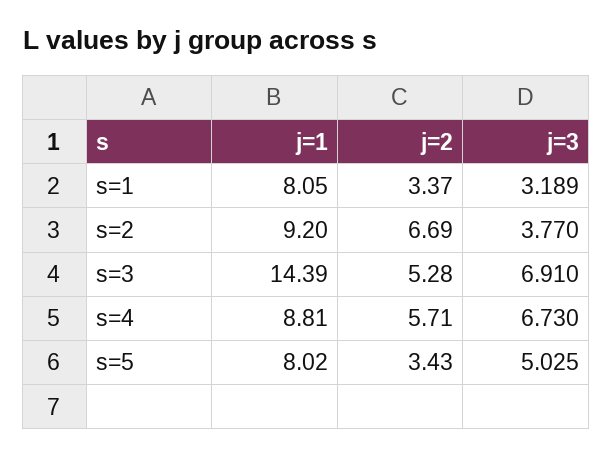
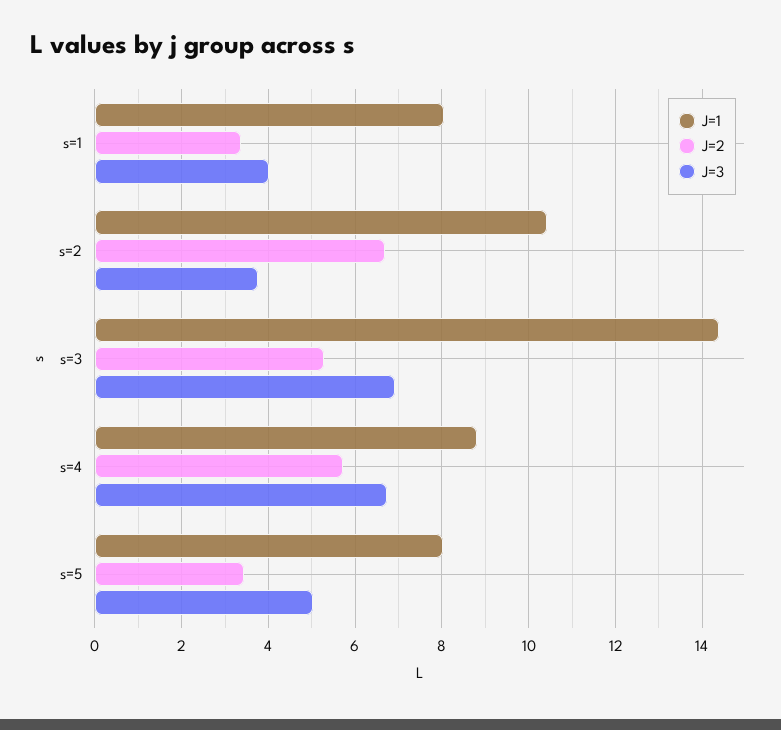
j=3, s=1: 3.189 -> 4
j=1, s=2: 9.2 -> 10.4

